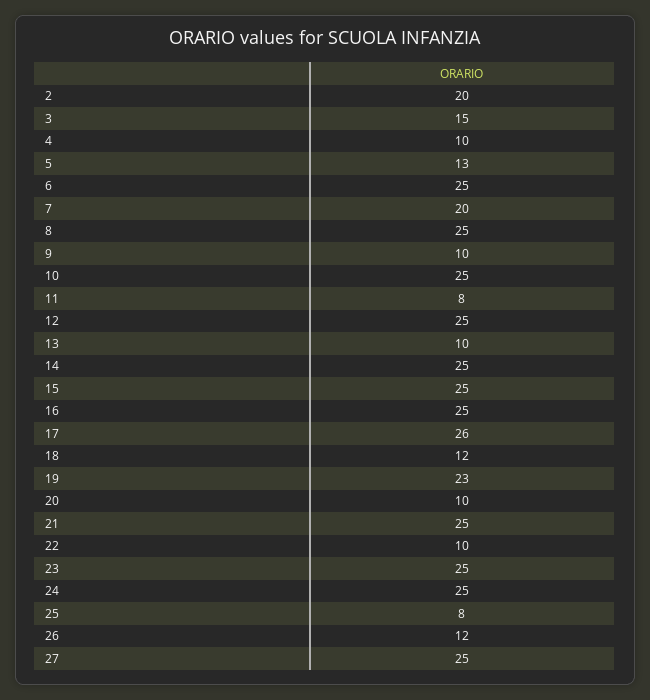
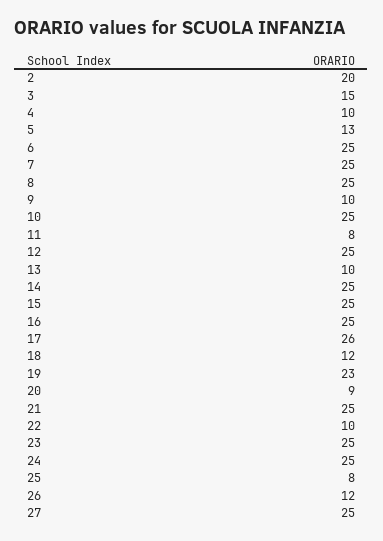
7: 20 -> 25
20: 10 -> 9

